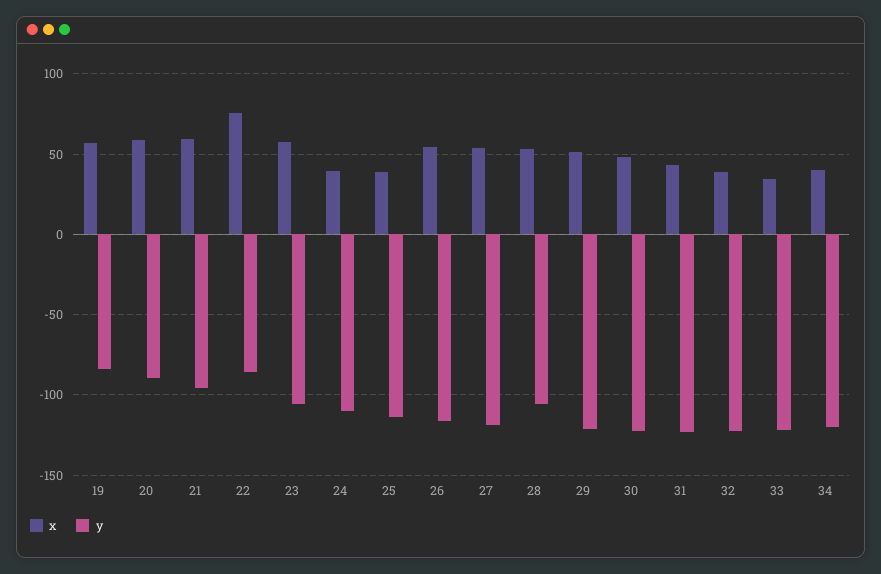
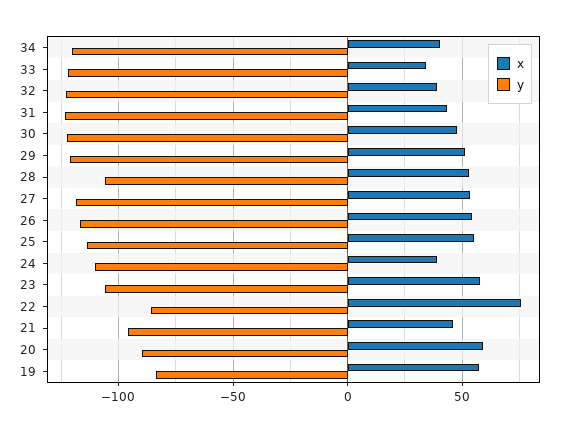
x, 21: 60 -> 45
x, 25: 40 -> 55

